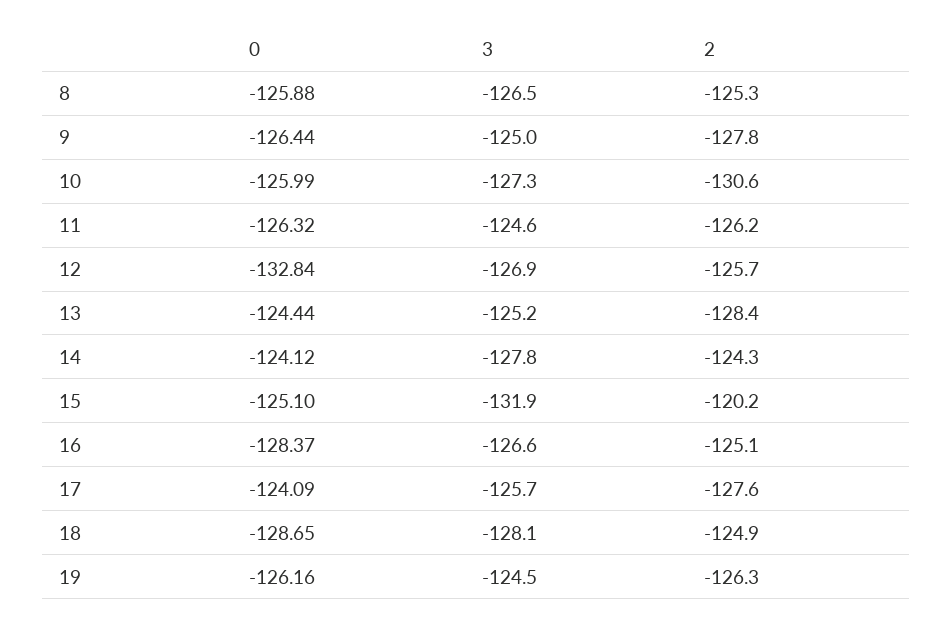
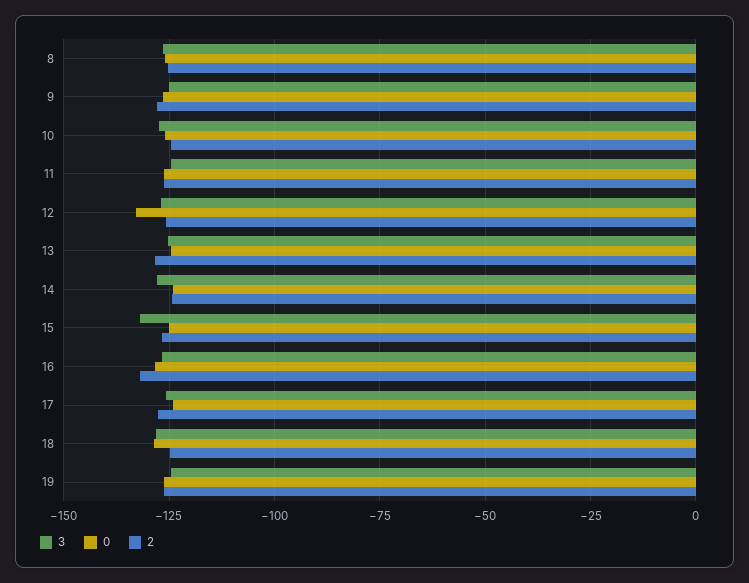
2, 10: -130.6 -> -125
2, 15: -120.2 -> -127.5
2, 16: -125.1 -> -132.5

